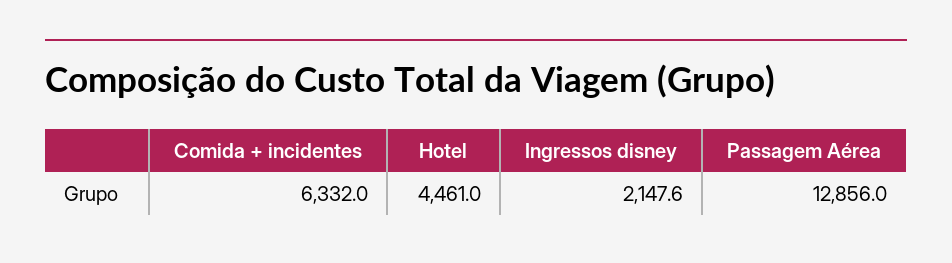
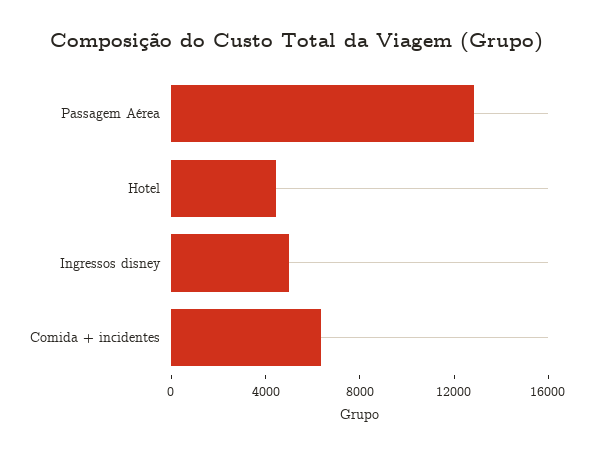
Ingressos disney: 2147.6 -> 5000

